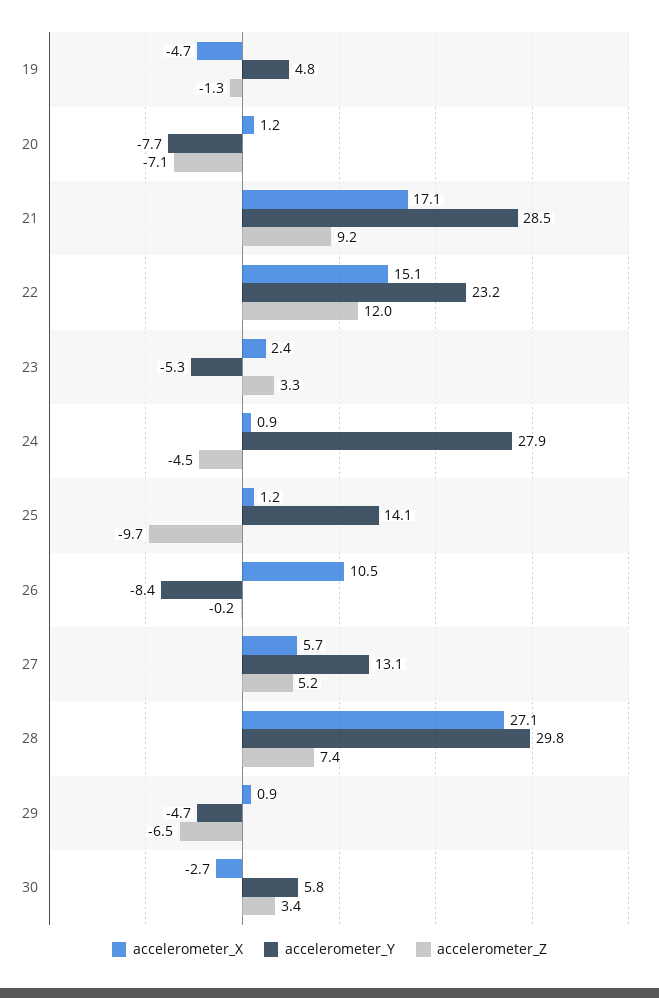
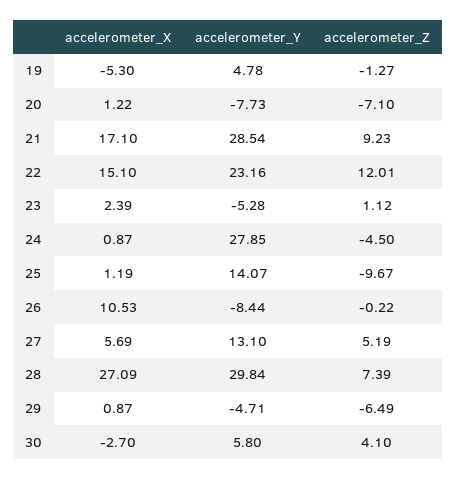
accelerometer_X, 19: -4.7 -> -5.3
accelerometer_Z, 23: 3.3 -> 1.12
accelerometer_Z, 30: 3.4 -> 4.1

